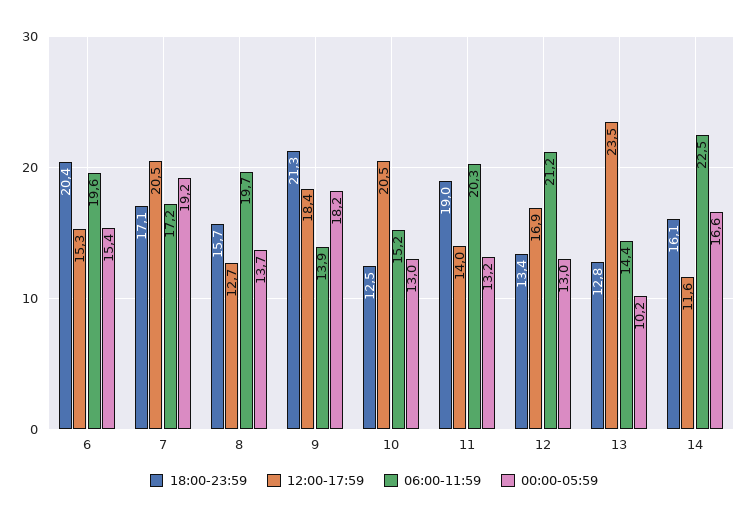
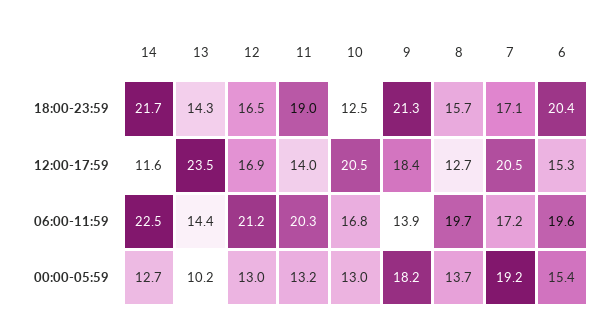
06:00-11:59, 10: 15.2 -> 16.8
18:00-23:59, 12: 13.4 -> 16.5
18:00-23:59, 13: 12.8 -> 14.3
18:00-23:59, 14: 16.1 -> 21.7
00:00-05:59, 14: 16.6 -> 12.7

